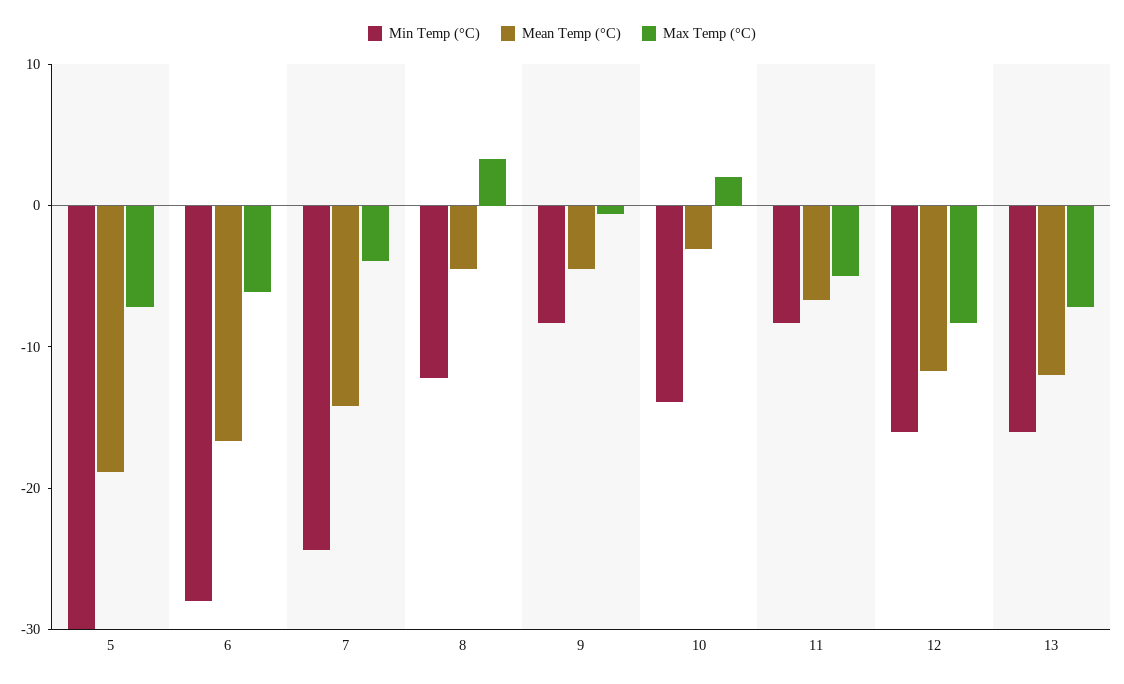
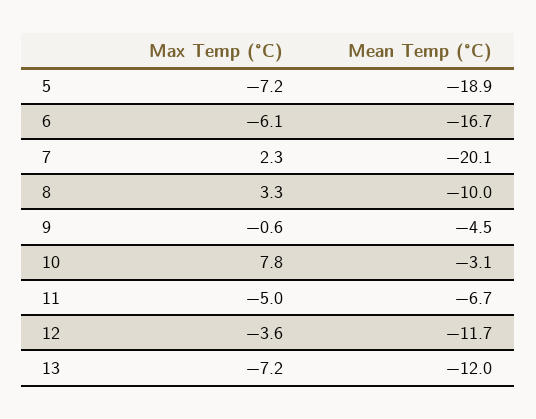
Min Temp (°C), 5: -30 -> none
Min Temp (°C), 6: -28 -> none
Min Temp (°C), 7: -24 -> none
Mean Temp (°C), 7: -14 -> -20.1
Max Temp (°C), 7: -4 -> 2.3
Min Temp (°C), 8: -12 -> none
Mean Temp (°C), 8: -4 -> -10
Min Temp (°C), 9: -8 -> none
Min Temp (°C), 10: -14 -> none
Max Temp (°C), 10: 2 -> 7.8
Min Temp (°C), 11: -8 -> none
Min Temp (°C), 12: -16 -> none
Max Temp (°C), 12: -8 -> -3.6
Min Temp (°C), 13: -16 -> none

